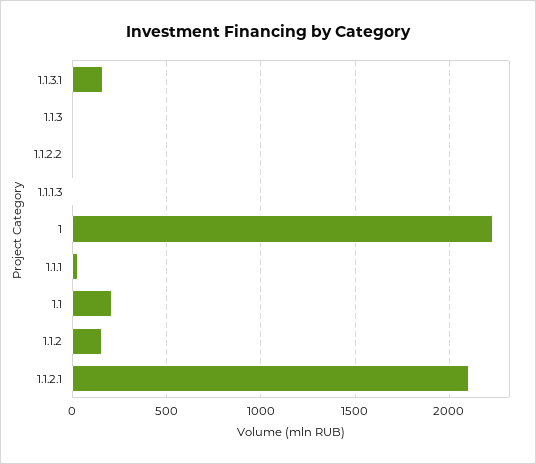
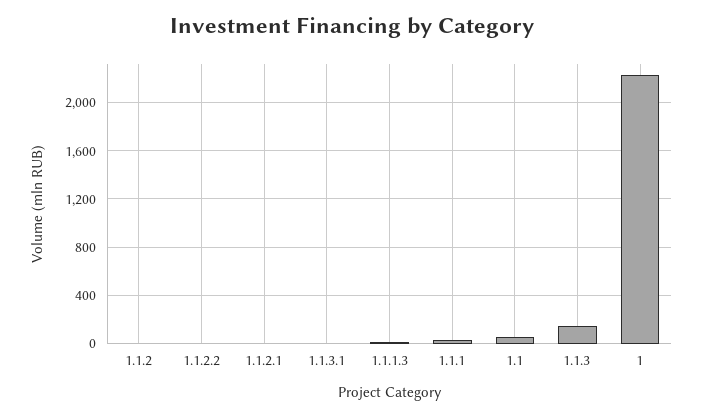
1.1.3.1: 150 -> 0
1.1.3: 0 -> 150
1.1: 200 -> 50
1.1.2: 150 -> 0
1.1.2.1: 2100 -> 0

